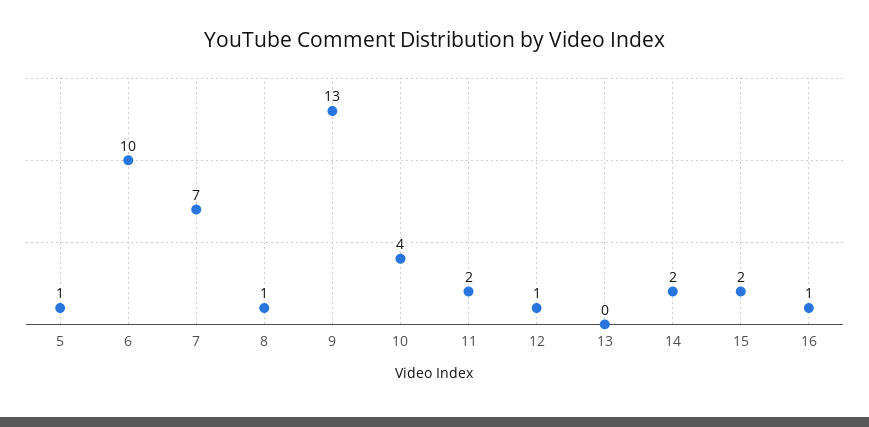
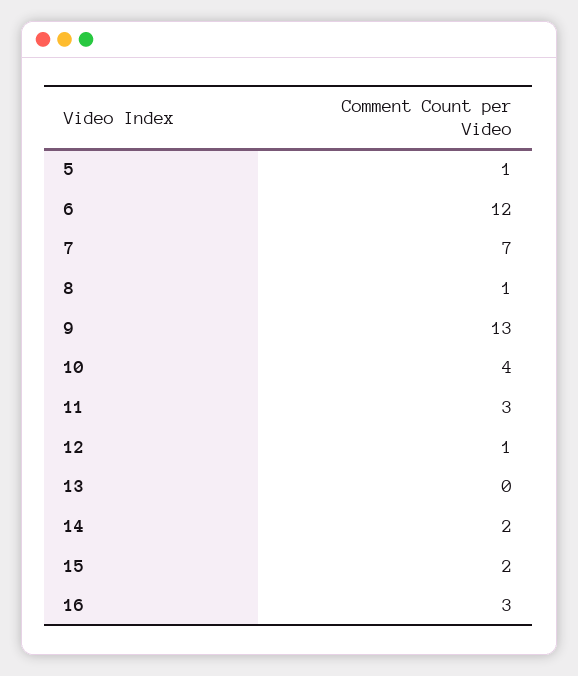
6: 10 -> 12
11: 2 -> 3
16: 1 -> 3

